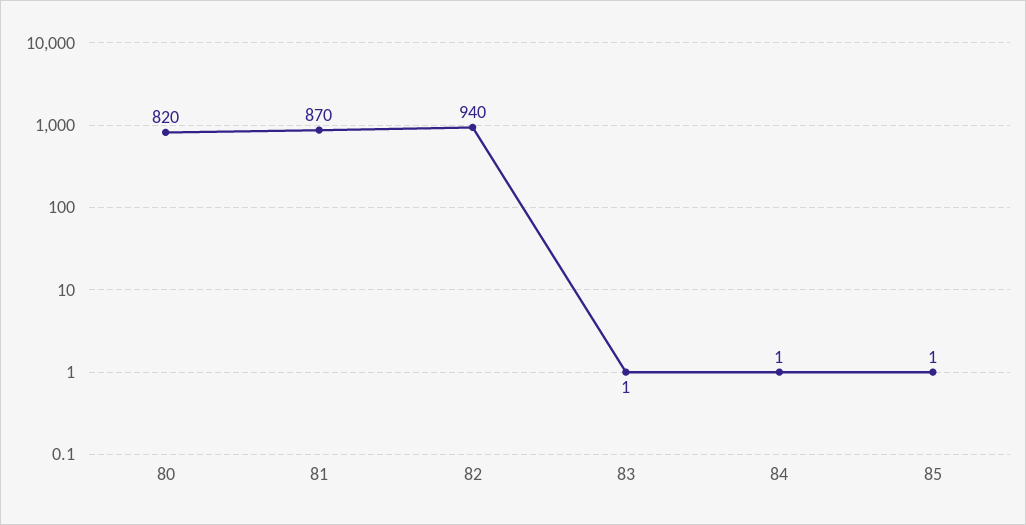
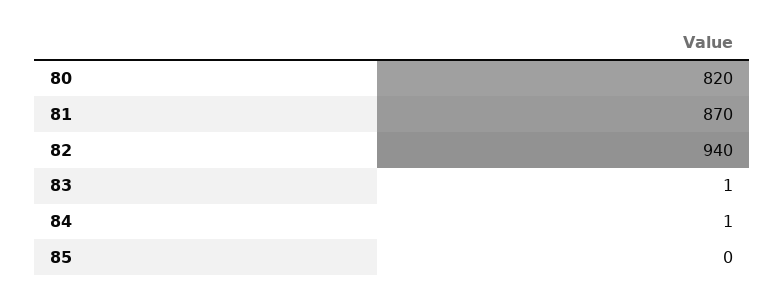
85: 1 -> 0

